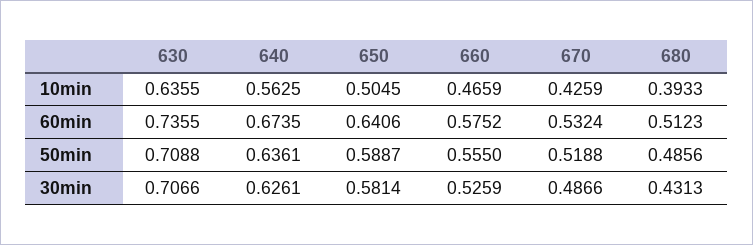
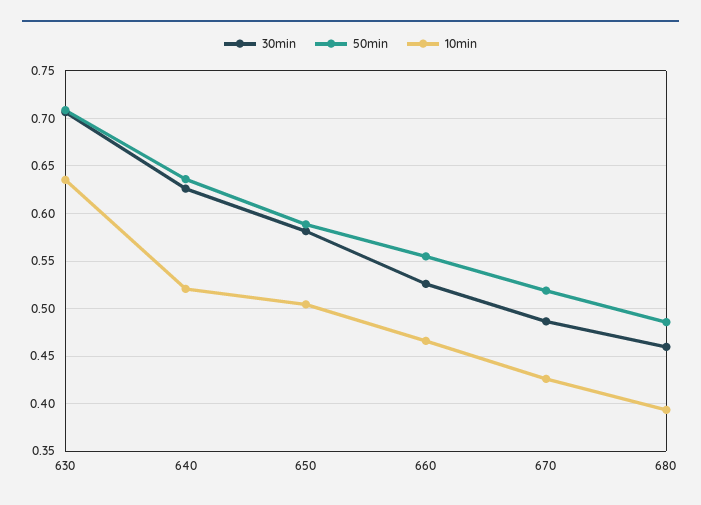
10min, 640: 0.5625 -> 0.52
60min, 630: 0.7355 -> none
60min, 640: 0.6735 -> none
60min, 650: 0.6406 -> none
60min, 660: 0.5752 -> none
60min, 670: 0.5324 -> none
60min, 680: 0.5123 -> none
30min, 680: 0.4313 -> 0.46

